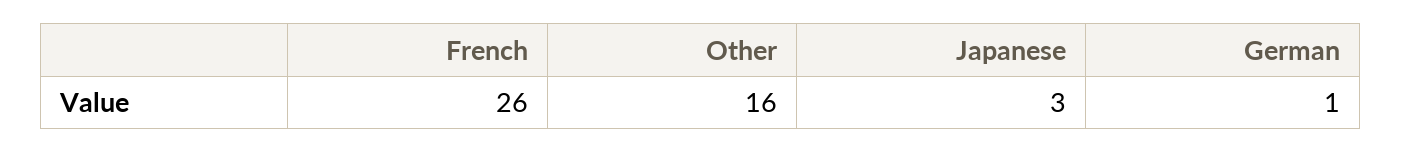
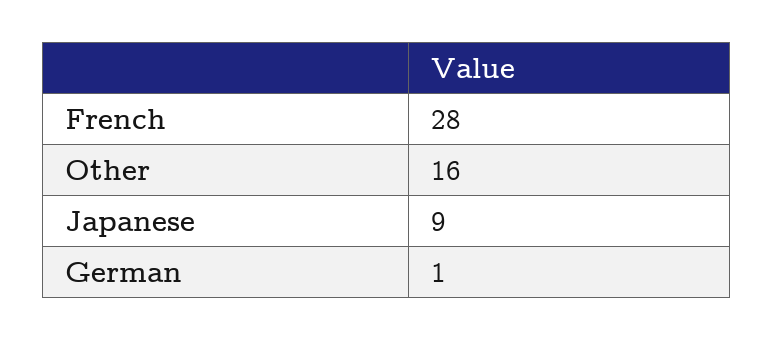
French: 26 -> 28
Japanese: 3 -> 9

